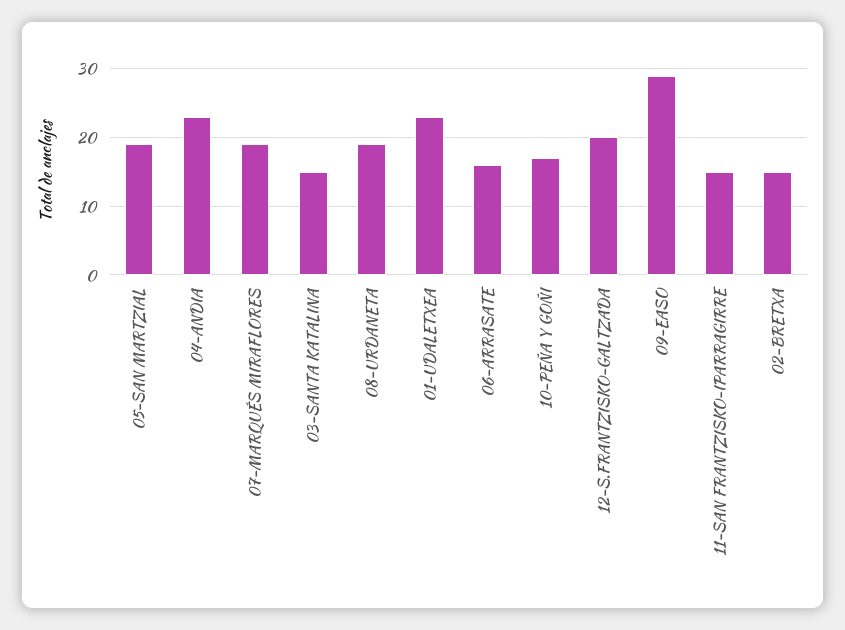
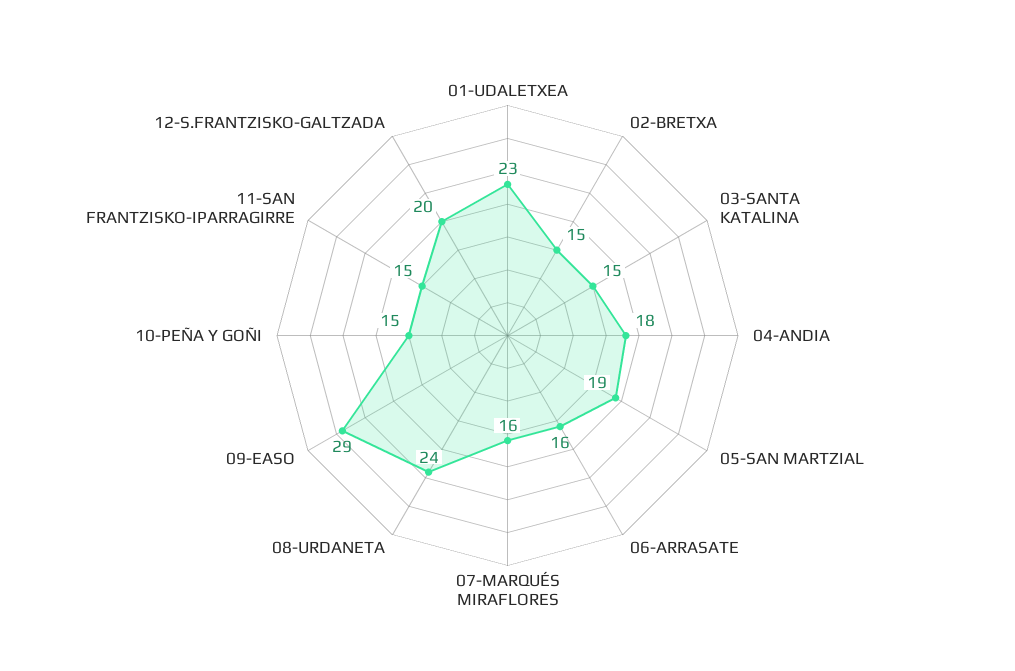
04-ANDIA: 23 -> 18
07-MARQUÉS MIRAFLORES: 19 -> 16
08-URDANETA: 19 -> 24
10-PEÑA Y GOÑI: 17 -> 15

